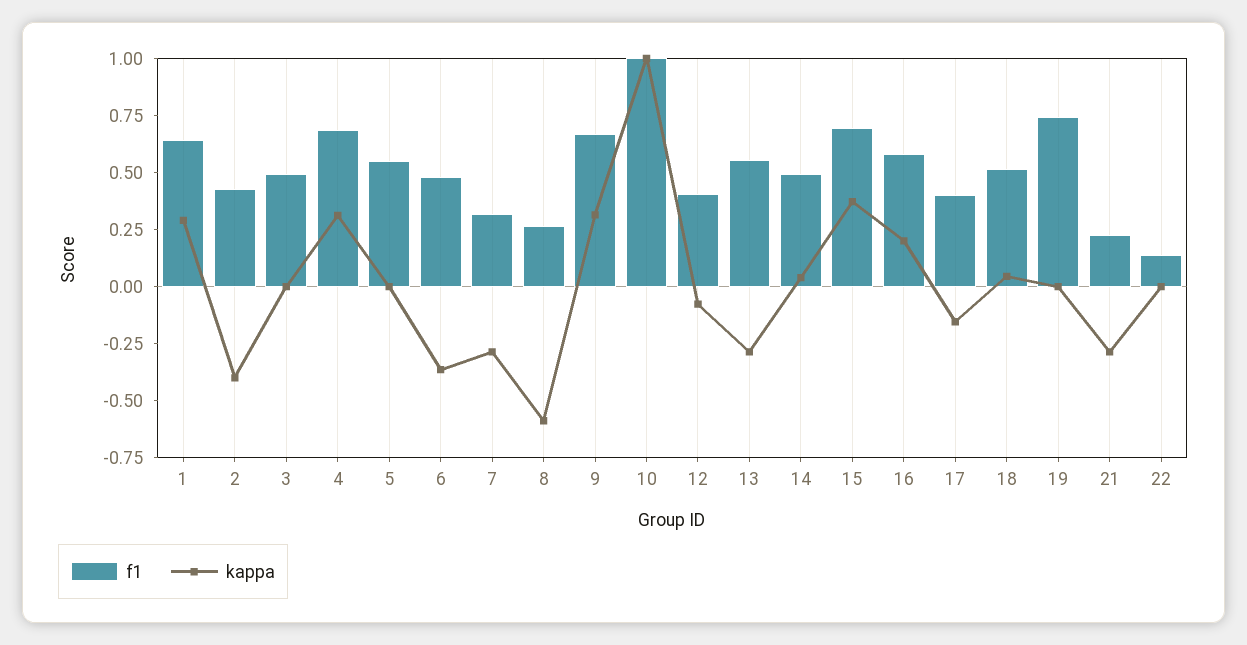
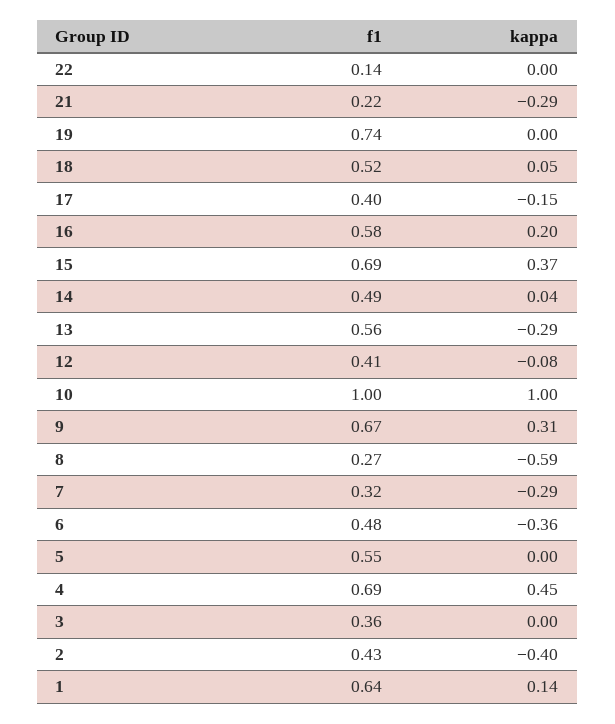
kappa, 1: 0.3 -> 0.14
f1, 3: 0.5 -> 0.36
kappa, 4: 0.3 -> 0.45

